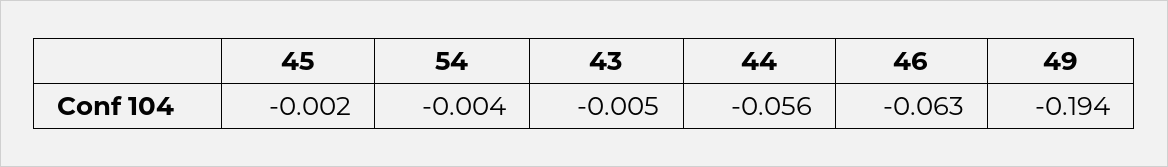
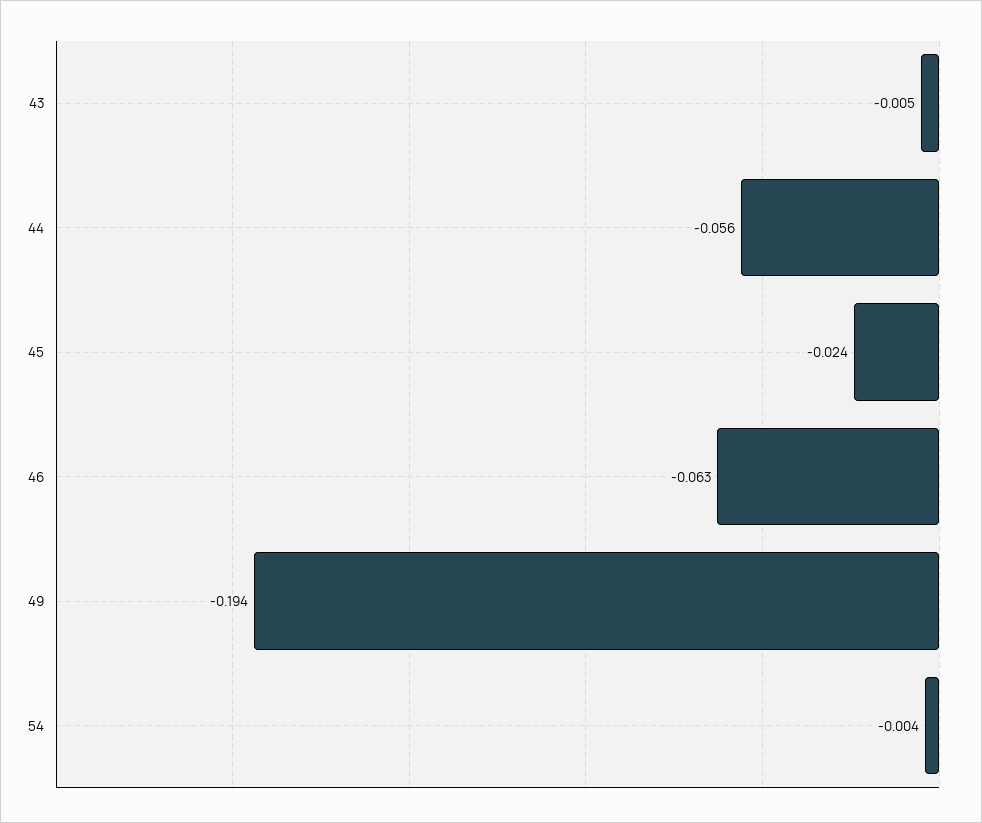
45: -0.002 -> -0.024

